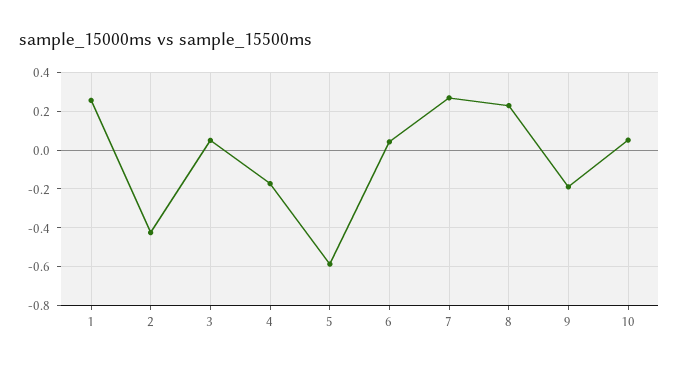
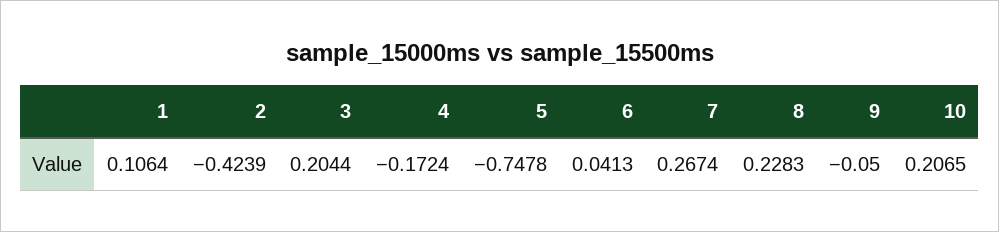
1: 0.25 -> 0.1064
3: 0.05 -> 0.2044
5: -0.6 -> -0.7478
9: -0.2 -> -0.05
10: 0.05 -> 0.2065

